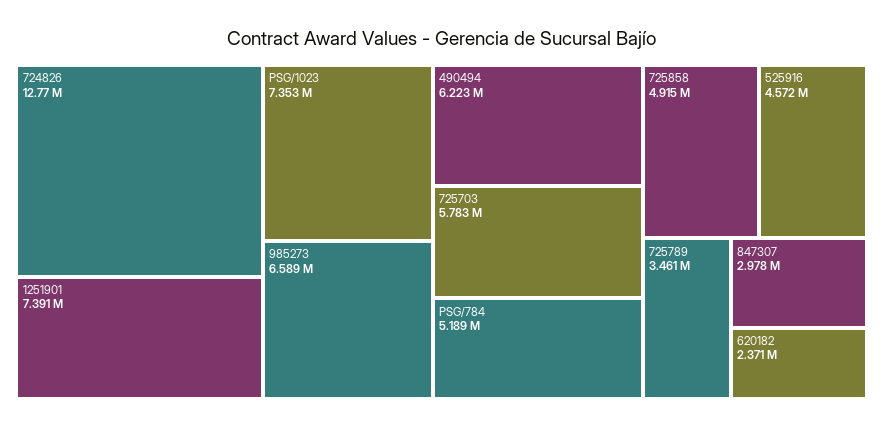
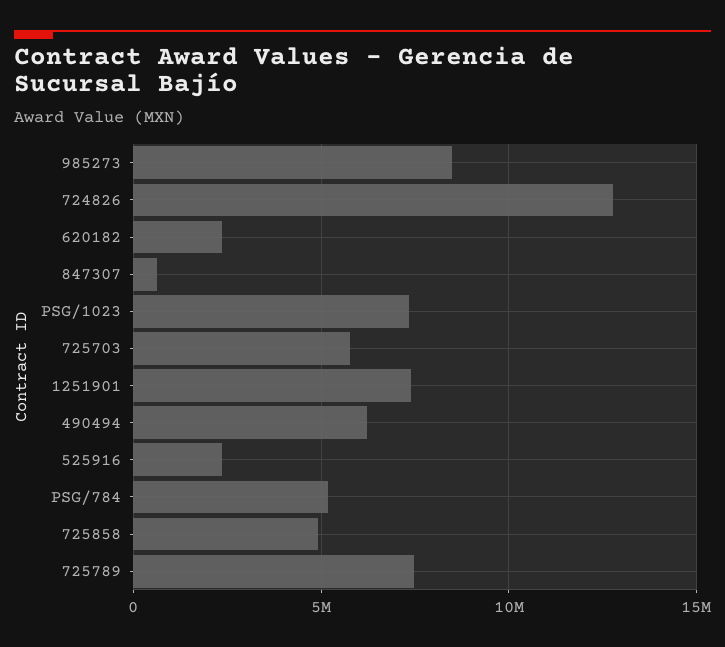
985273: 6589000 -> 8500000
525916: 4572000 -> 2500000
725789: 3461000 -> 7500000
847307: 2978000 -> 500000

